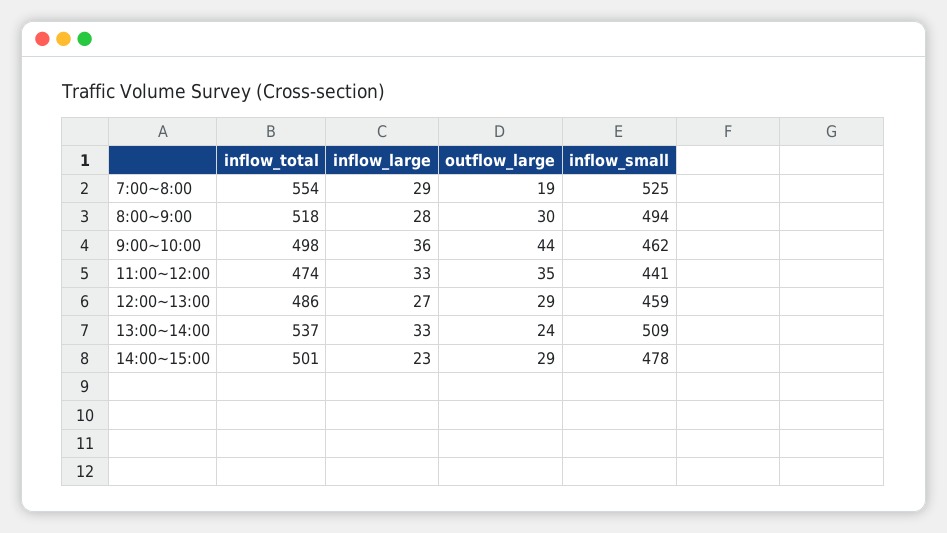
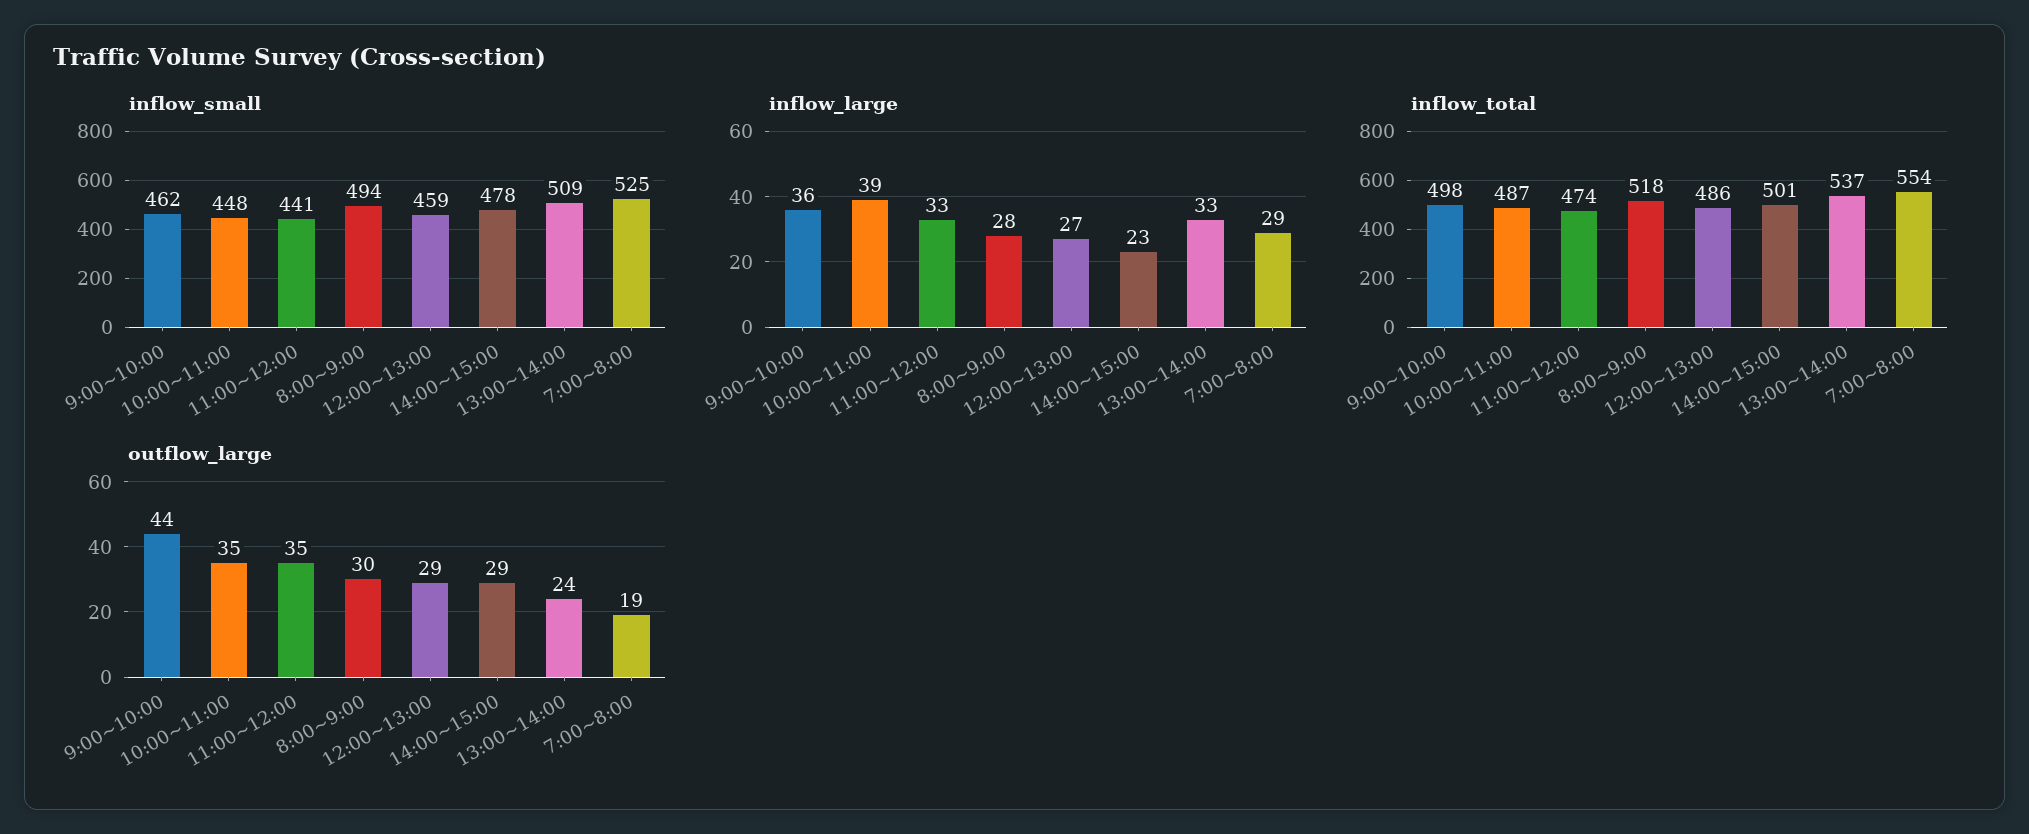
inflow_small, 10:00~11:00: none -> 448
inflow_large, 10:00~11:00: none -> 39
inflow_total, 10:00~11:00: none -> 487
outflow_large, 10:00~11:00: none -> 35

